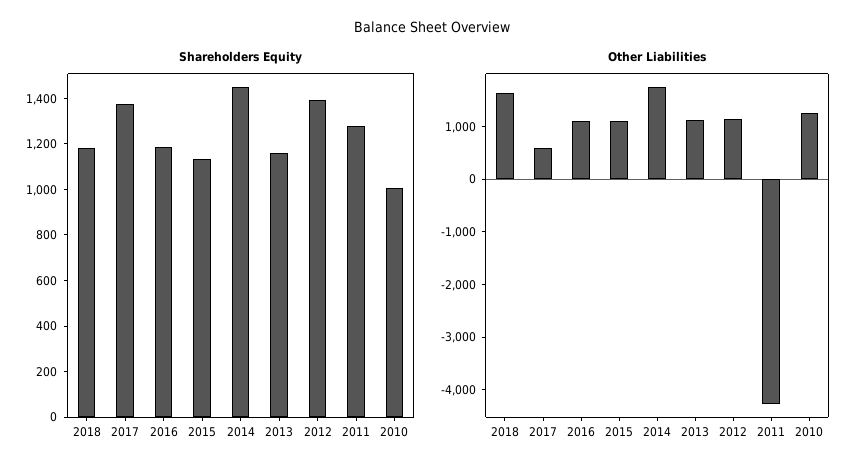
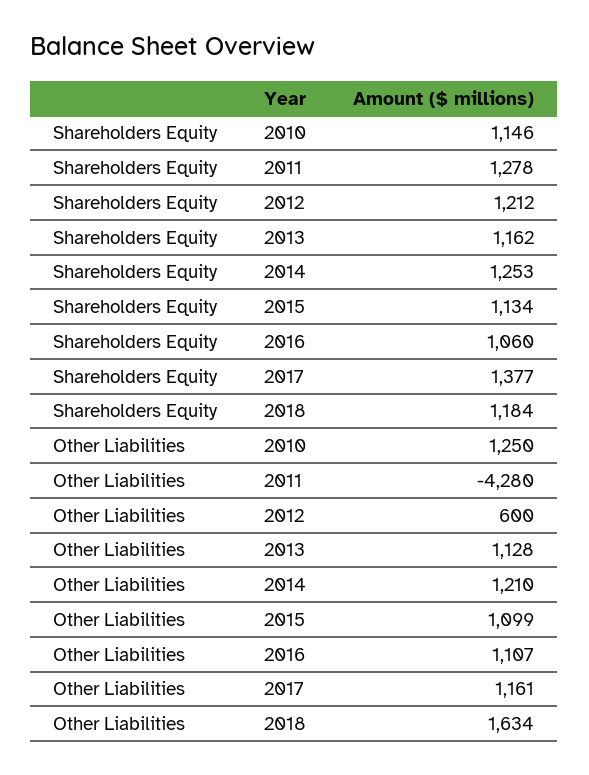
Shareholders Equity, 2016: 1200 -> 1060
Shareholders Equity, 2014: 1450 -> 1253
Shareholders Equity, 2012: 1400 -> 1212
Shareholders Equity, 2010: 1000 -> 1146
Other Liabilities, 2017: 600 -> 1161
Other Liabilities, 2014: 1800 -> 1210
Other Liabilities, 2012: 1200 -> 600

